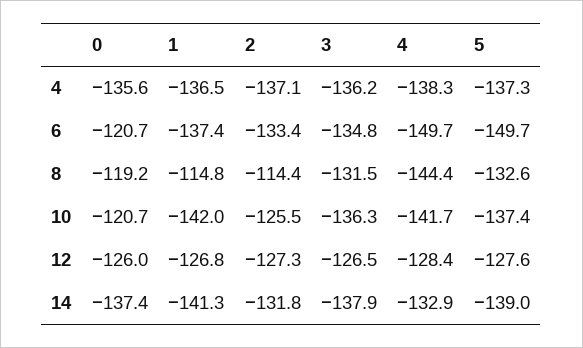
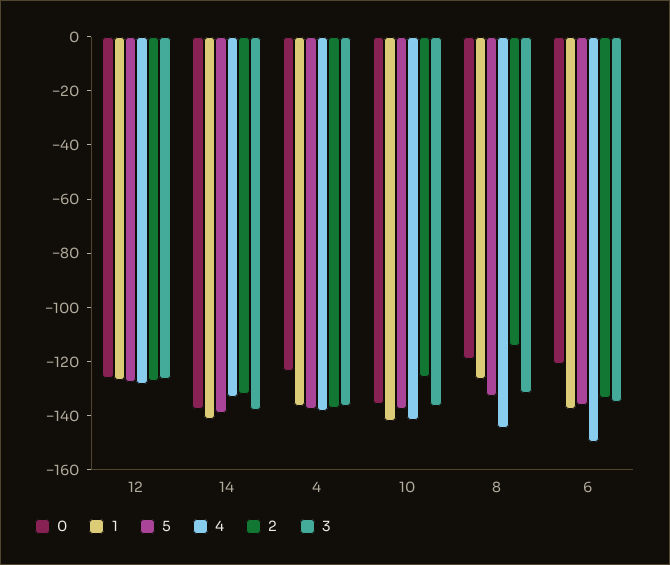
0, 4: -135.6 -> -125
5, 6: -149.7 -> -135
1, 8: -114.8 -> -125
0, 10: -120.7 -> -135

